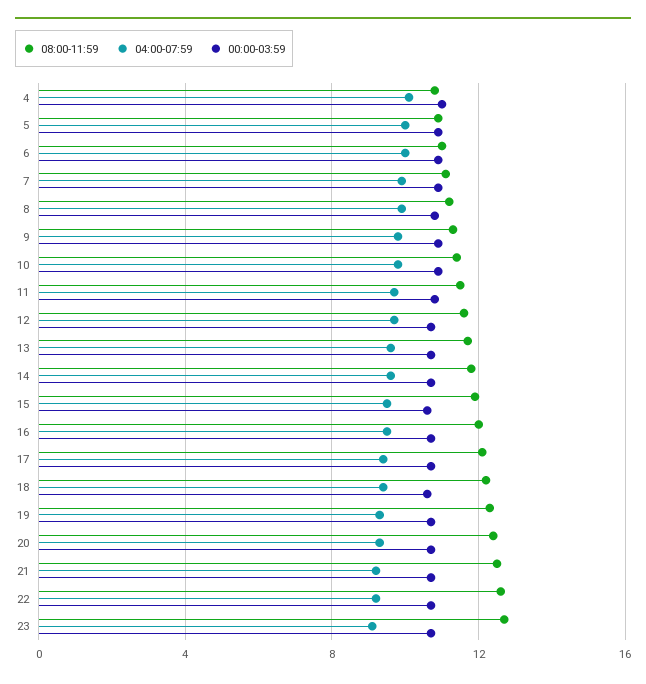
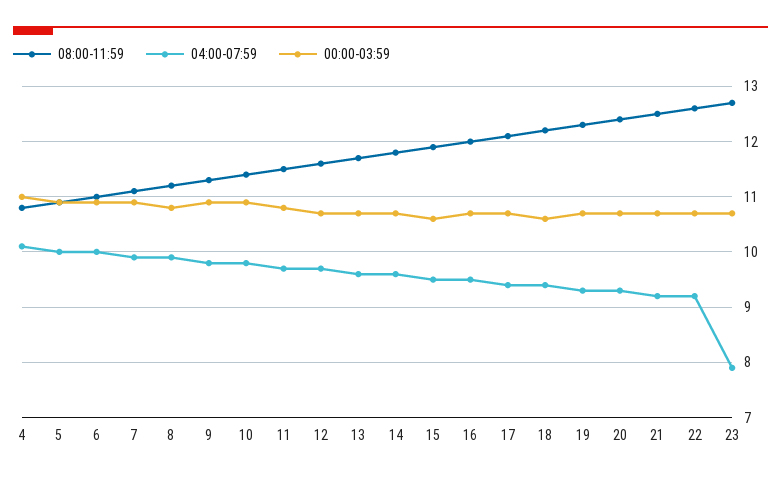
04:00-07:59, 23: 9 -> 8

